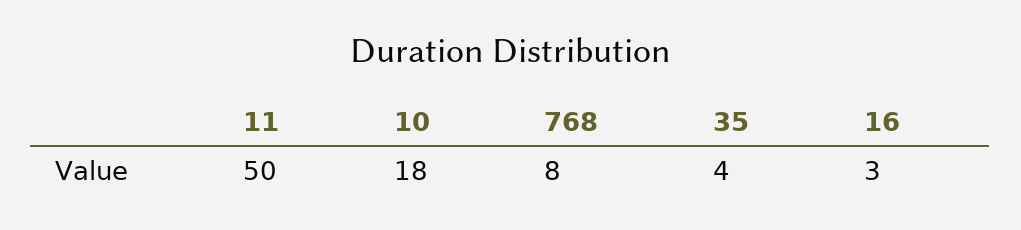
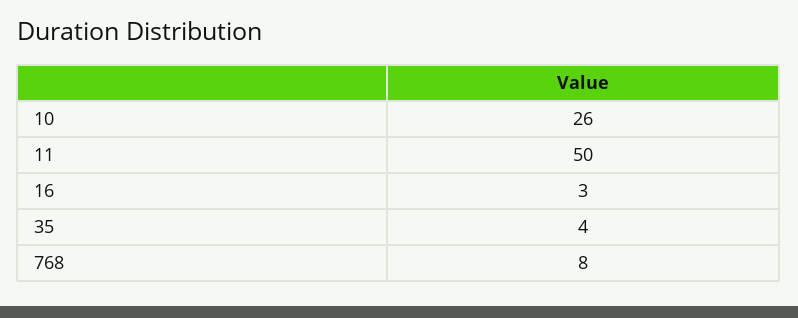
10: 18 -> 26

